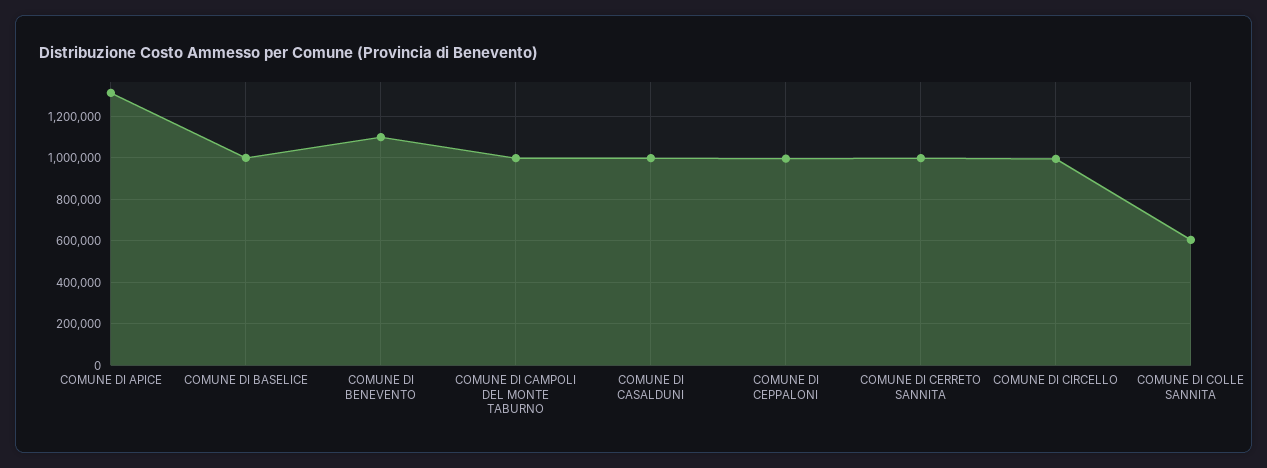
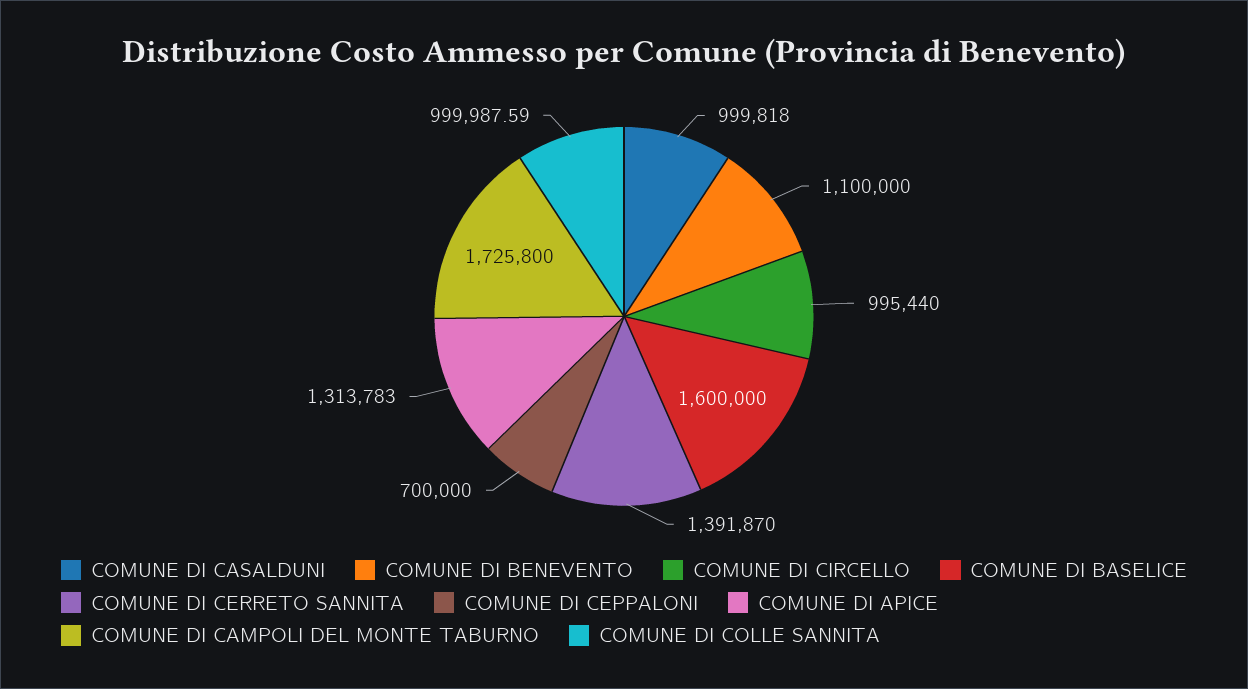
COMUNE DI BASELICE: 1000000 -> 1600000
COMUNE DI CAMPOLI DEL MONTE TABURNO: 1000000 -> 1725800
COMUNE DI CEPPALONI: 1000000 -> 700000
COMUNE DI CERRETO SANNITA: 1000000 -> 1391870
COMUNE DI COLLE SANNITA: 600000 -> 999987.59

